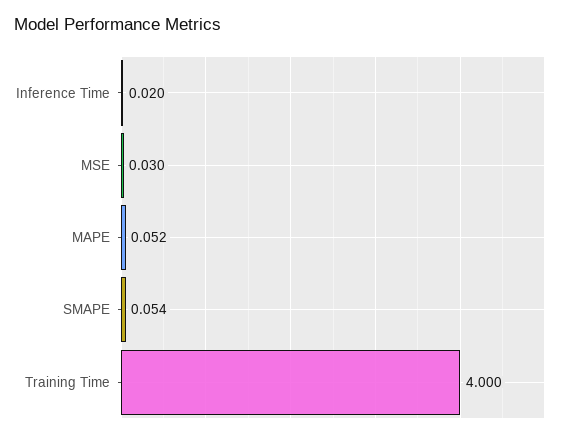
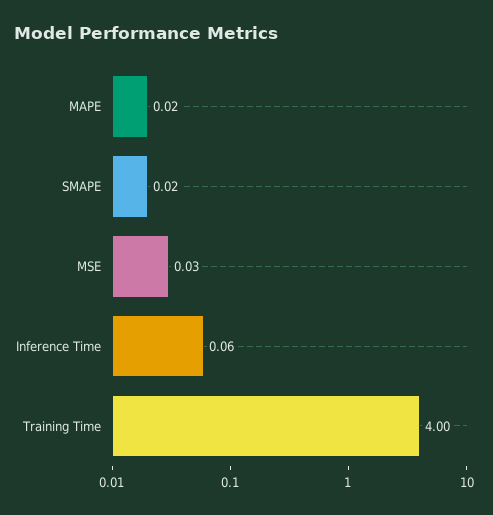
Inference Time: 0.02 -> 0.06
MAPE: 0.052 -> 0.02
SMAPE: 0.054 -> 0.02

